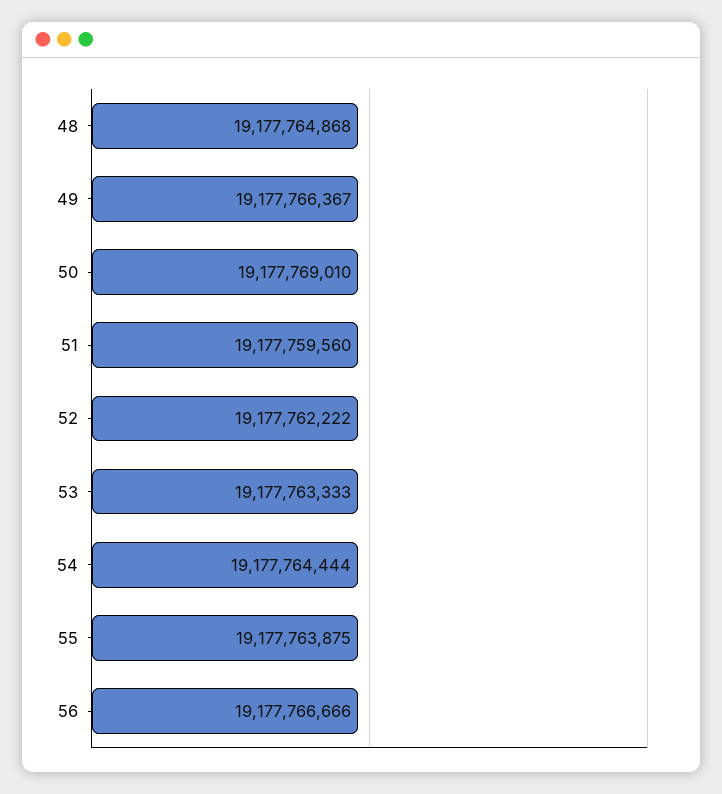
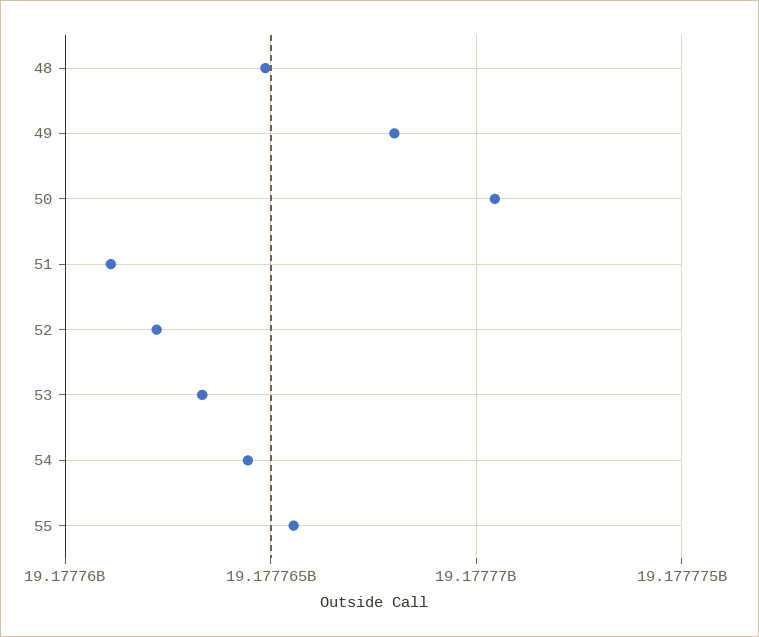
49: 19177766367 -> 19177768000
50: 19177769010 -> 19177770500
51: 19177759560 -> 19177761000
55: 19177763875 -> 19177765500
56: 19177766666 -> none

